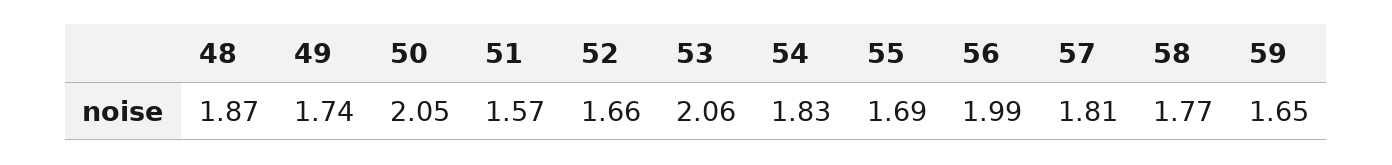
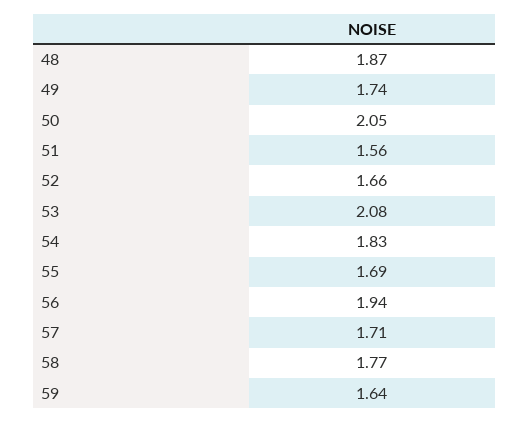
51: 1.57 -> 1.56
53: 2.06 -> 2.08
56: 1.99 -> 1.94
57: 1.81 -> 1.71
59: 1.65 -> 1.64

